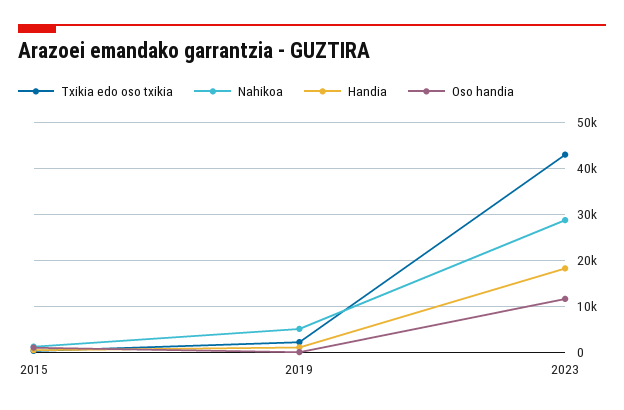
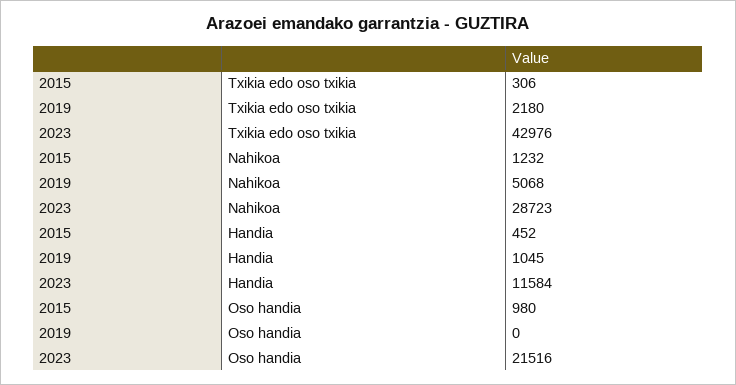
Handia, 2023: 18000 -> 11584
Oso handia, 2023: 12000 -> 21516

